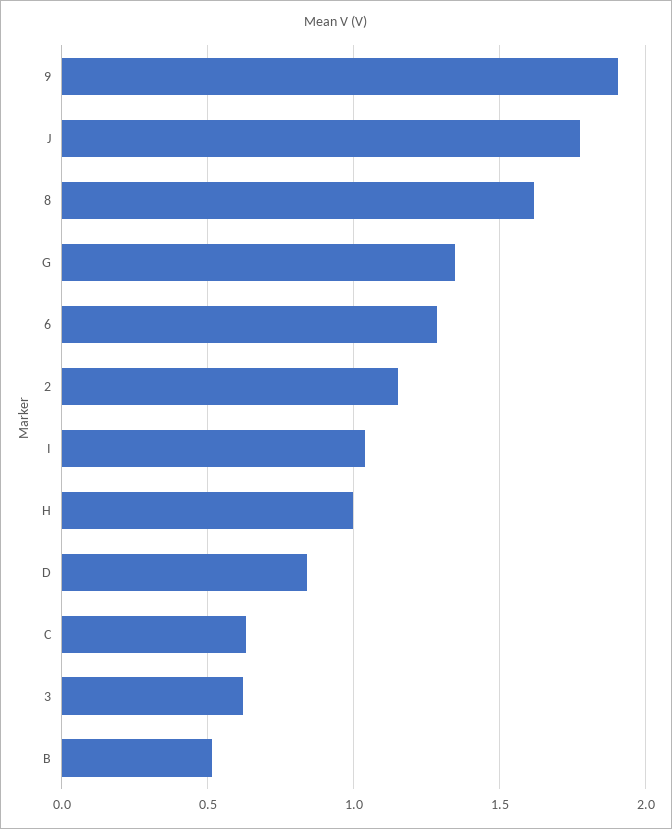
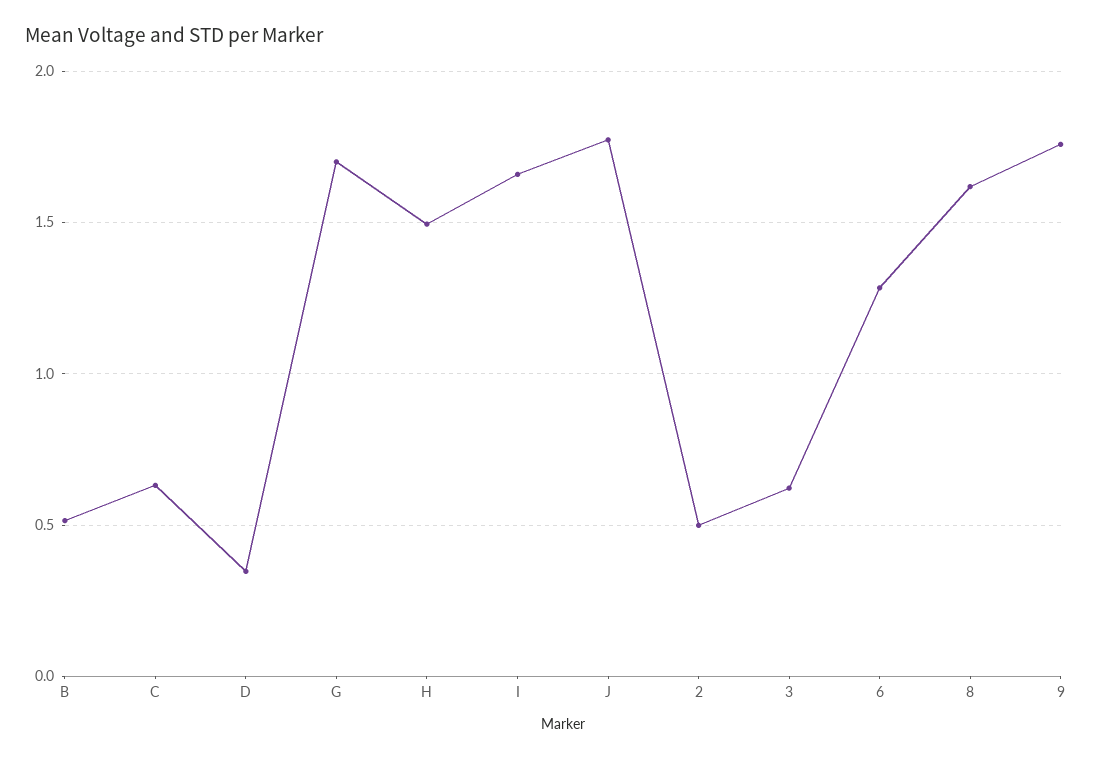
9: 1.9 -> 1.75
G: 1.35 -> 1.7
2: 1.15 -> 0.5
I: 1.05 -> 1.65
H: 1 -> 1.5
D: 0.85 -> 0.35

